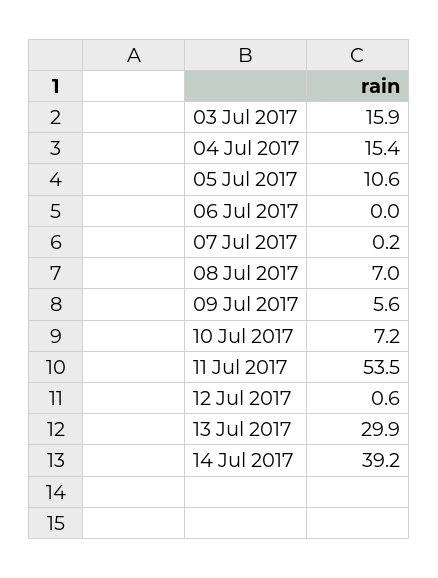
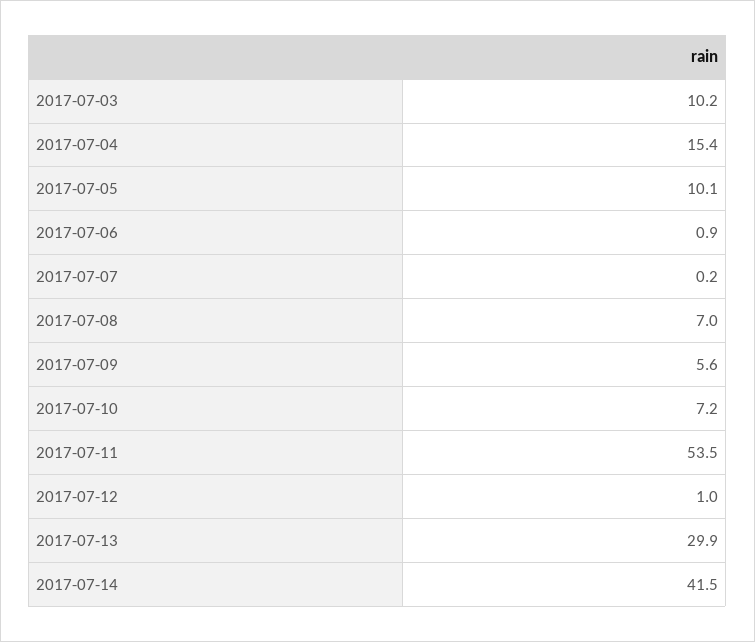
03 Jul 2017: 15.9 -> 10.2
05 Jul 2017: 10.6 -> 10.1
06 Jul 2017: 0 -> 0.9
12 Jul 2017: 0.6 -> 1
14 Jul 2017: 39.2 -> 41.5

